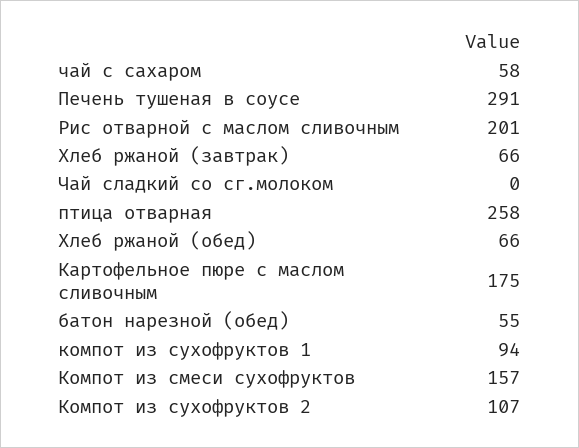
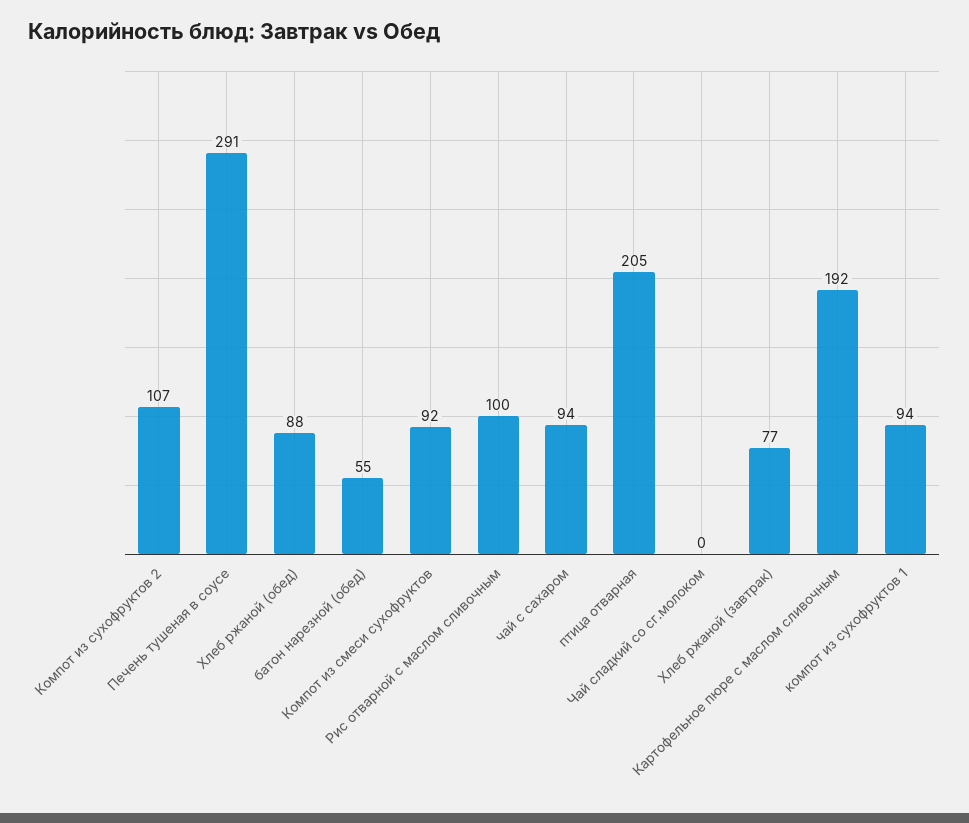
чай с сахаром: 58 -> 94
Рис отварной с маслом сливочным: 201 -> 100
Хлеб ржаной (завтрак): 66 -> 77
птица отварная: 258 -> 205
Хлеб ржаной (обед): 66 -> 88
Картофельное пюре с маслом сливочным: 175 -> 192
Компот из смеси сухофруктов: 157 -> 92

